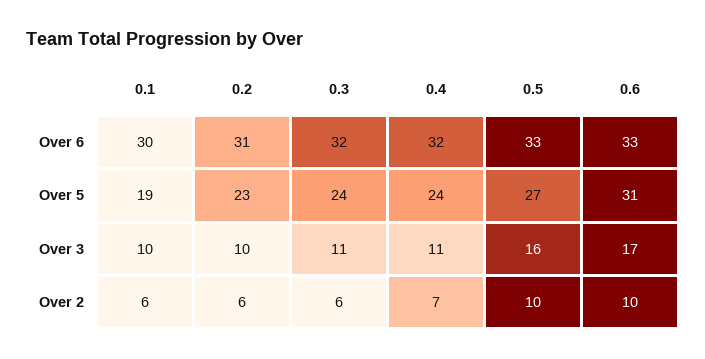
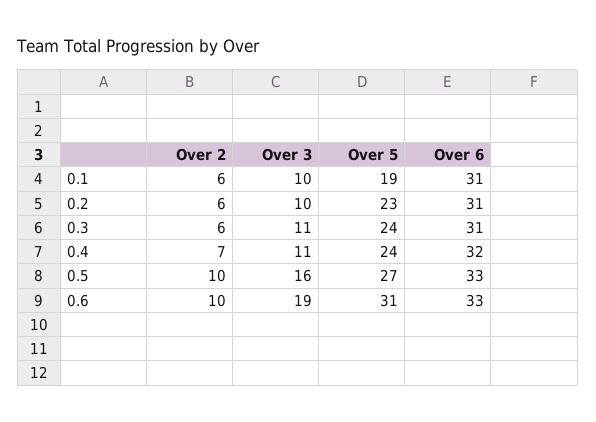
0.1, Over 6: 30 -> 31
0.3, Over 6: 32 -> 31
0.6, Over 3: 17 -> 19

